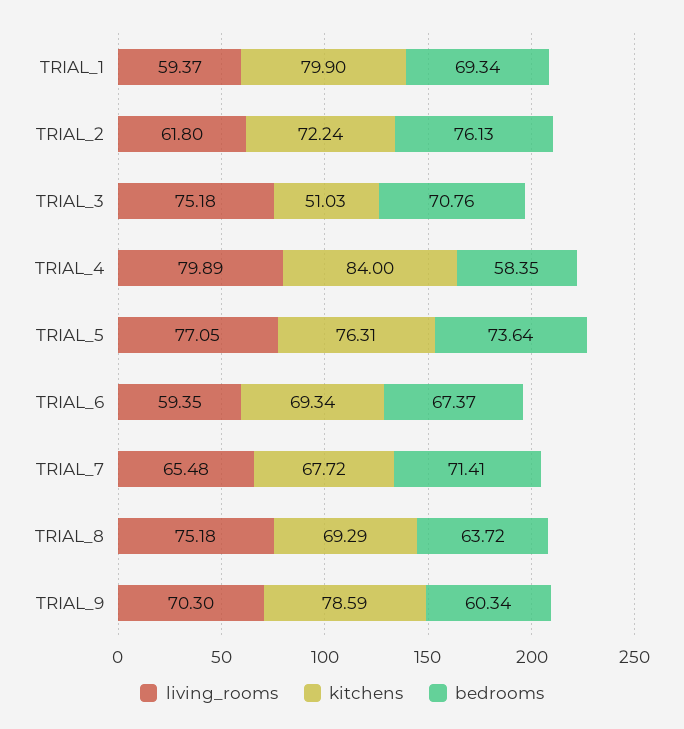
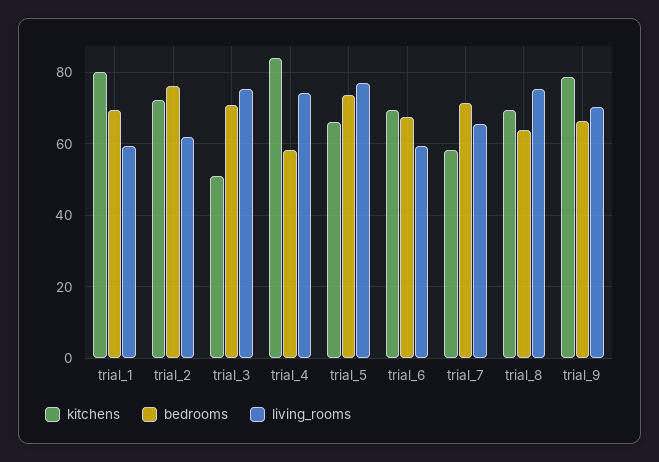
living_rooms, TRIAL_4: 79.89 -> 74
kitchens, TRIAL_5: 76.31 -> 66
kitchens, TRIAL_7: 67.72 -> 58
bedrooms, TRIAL_9: 60.34 -> 66

